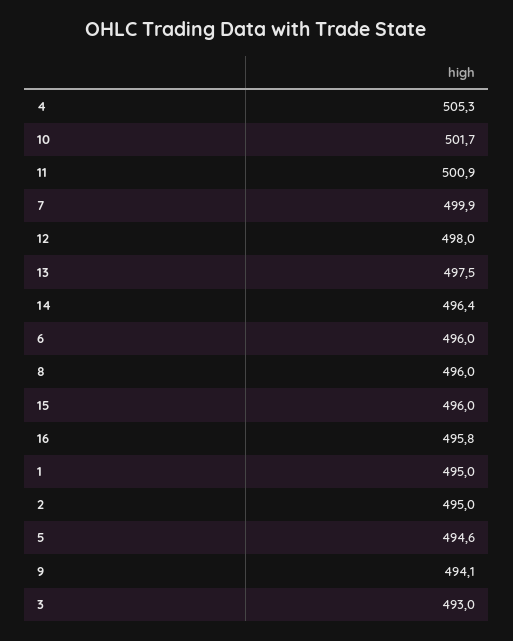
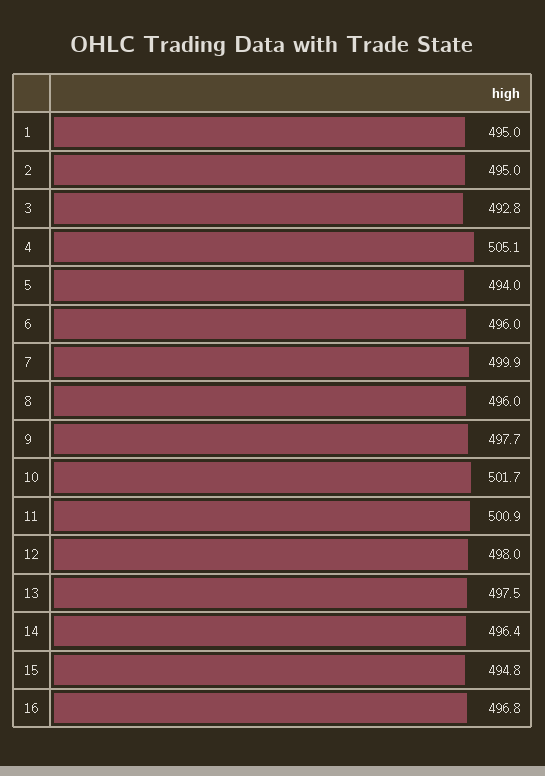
4: 505.3 -> 505.1
15: 496 -> 494.8
16: 495.8 -> 496.8
5: 494.6 -> 494
9: 494.1 -> 497.7
3: 493 -> 492.8

